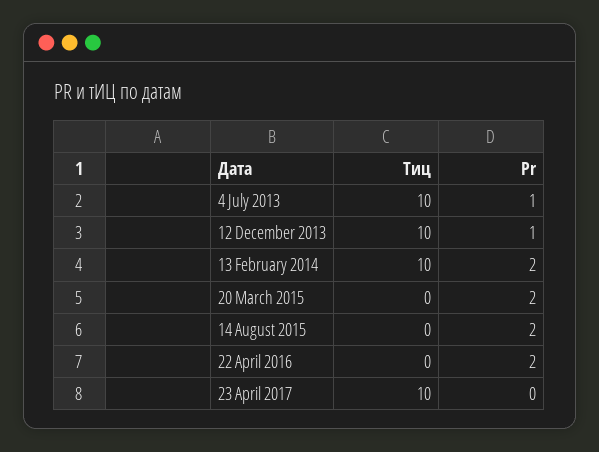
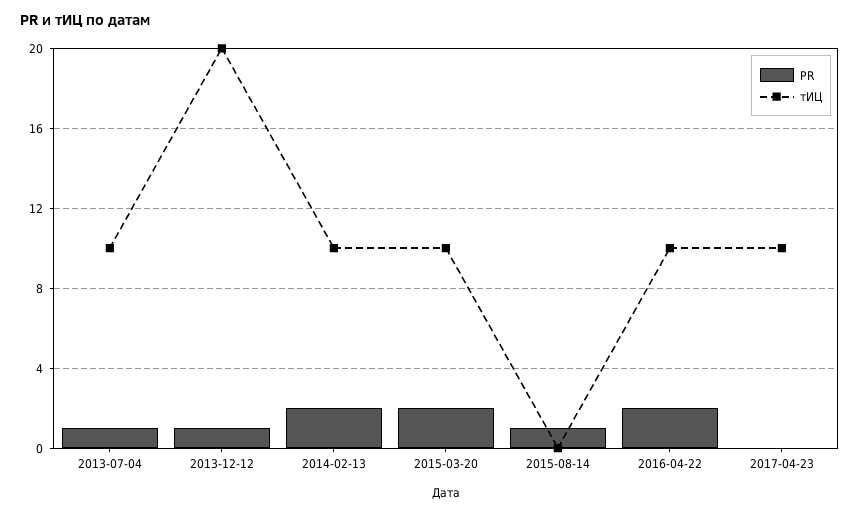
Тиц, 12 December 2013: 10 -> 20
Тиц, 20 March 2015: 0 -> 10
Pr, 14 August 2015: 2 -> 1
Тиц, 22 April 2016: 0 -> 10

